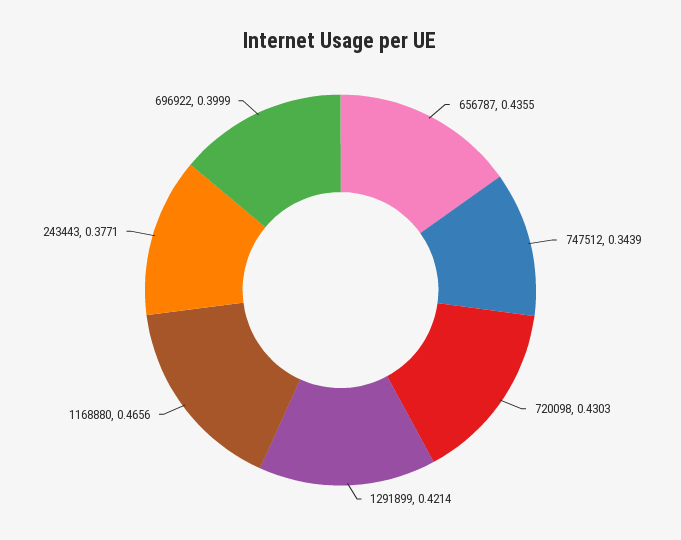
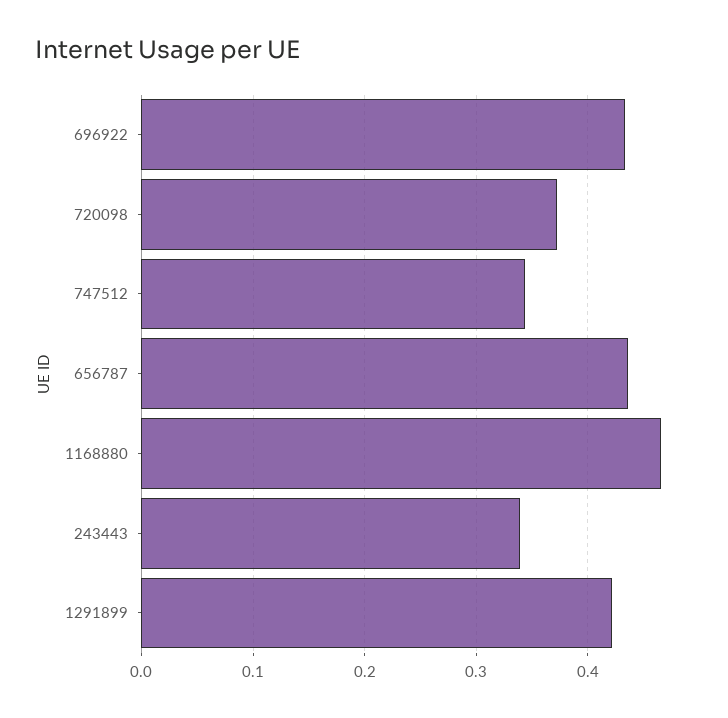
720098: 0.4303 -> 0.37
243443: 0.3771 -> 0.34
696922: 0.3999 -> 0.43

